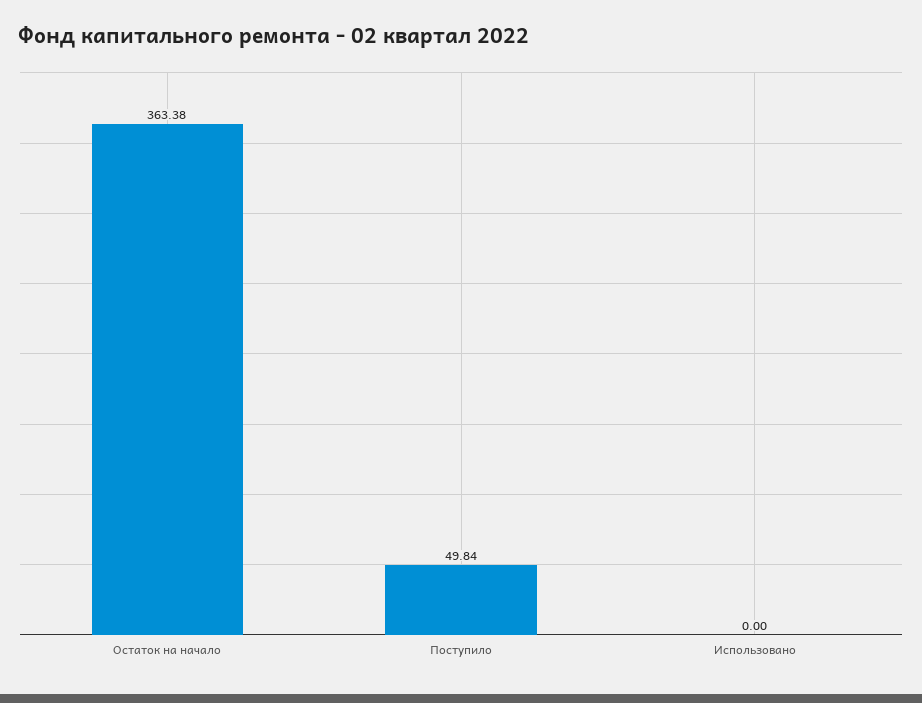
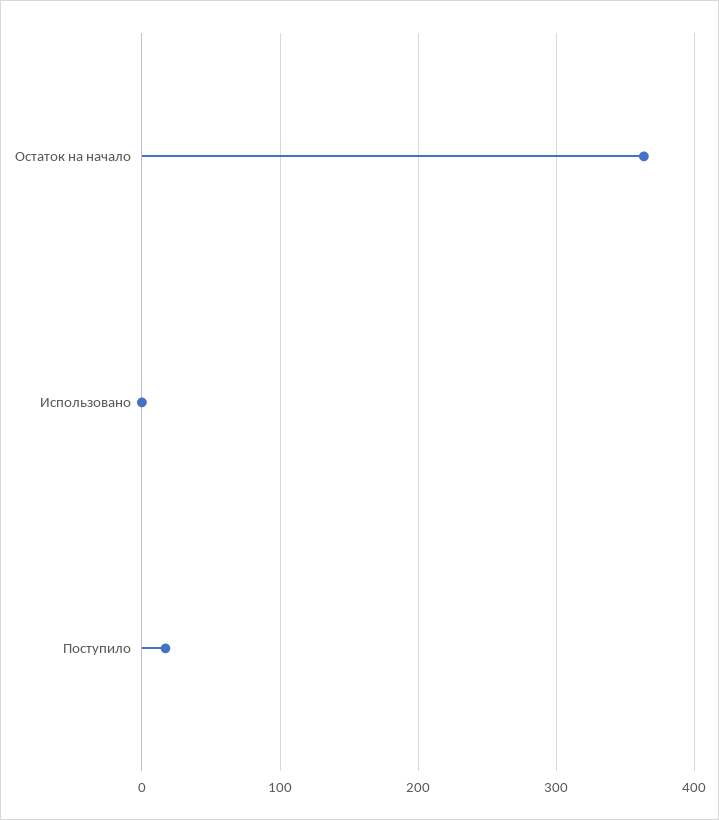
Поступило: 49.84 -> 20

